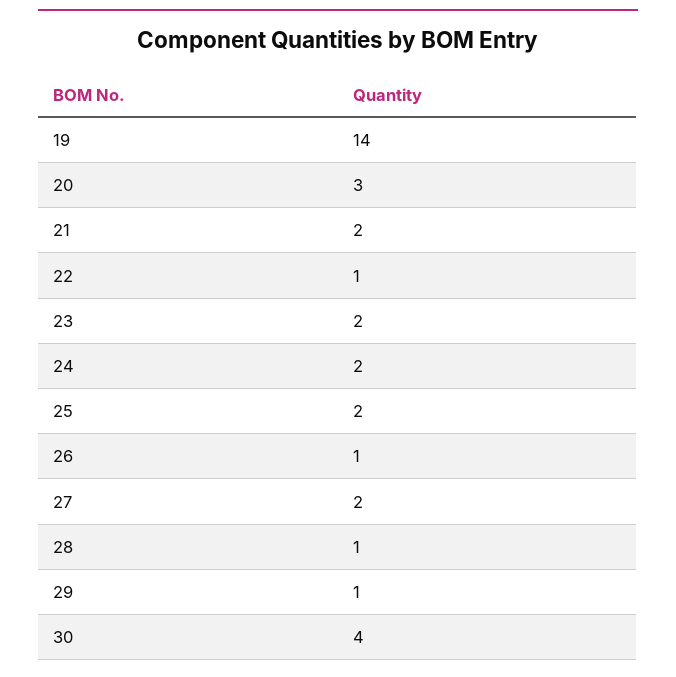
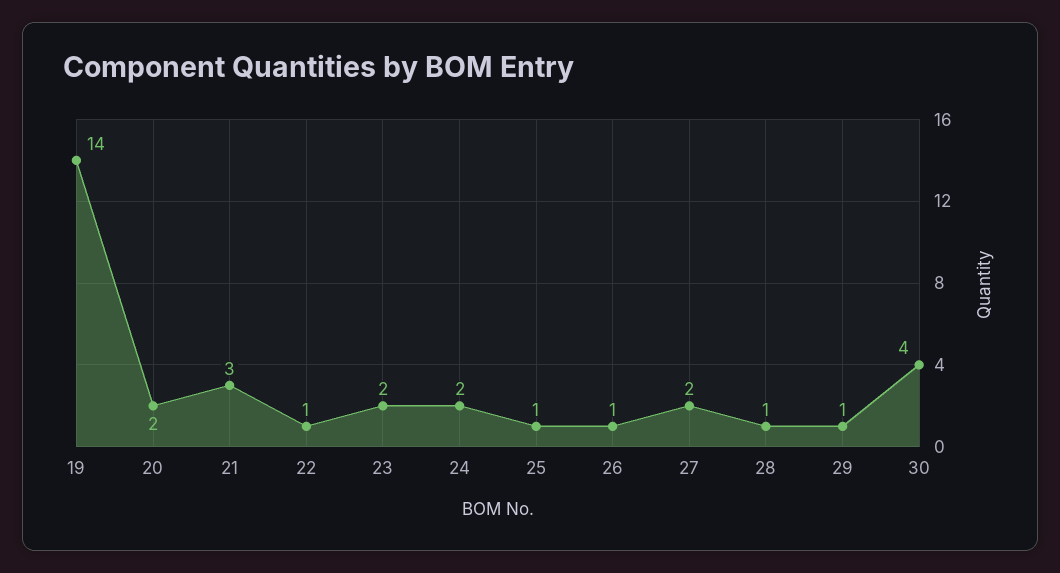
20: 3 -> 2
21: 2 -> 3
25: 2 -> 1

